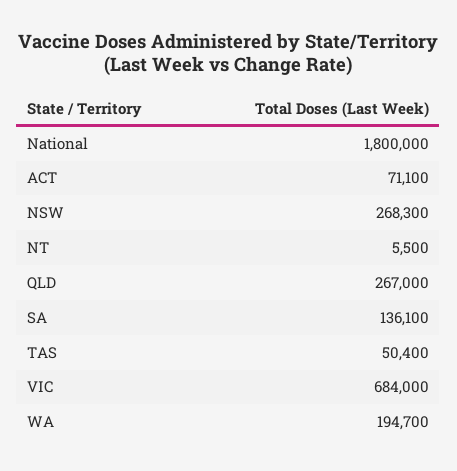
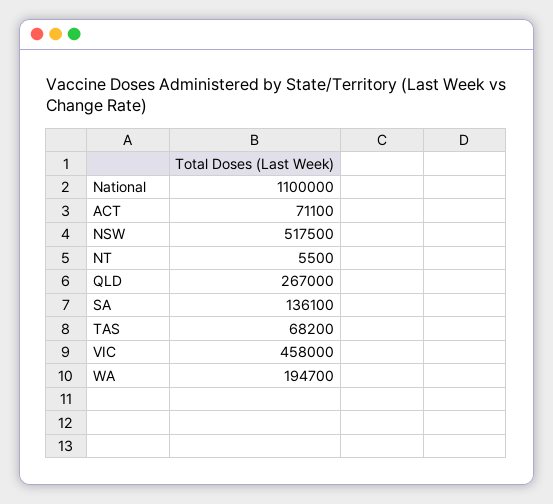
National: 1800000 -> 1100000
NSW: 268300 -> 517500
TAS: 50400 -> 68200
VIC: 684000 -> 458000

